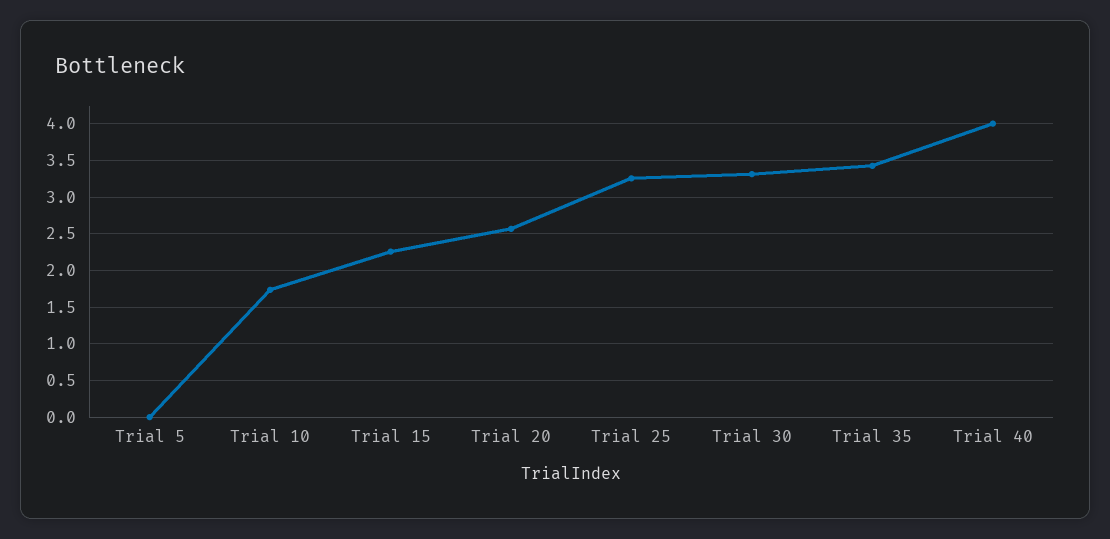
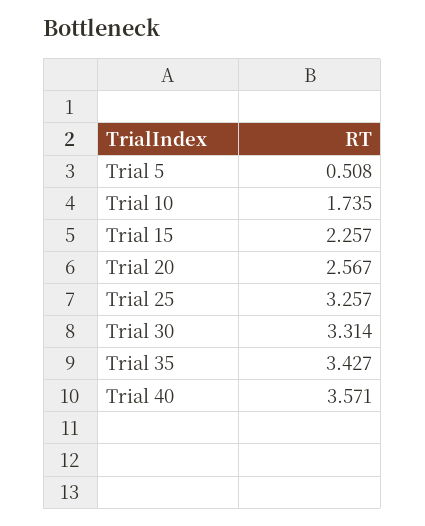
Trial 5: 0 -> 0.508
Trial 40: 4 -> 3.571

